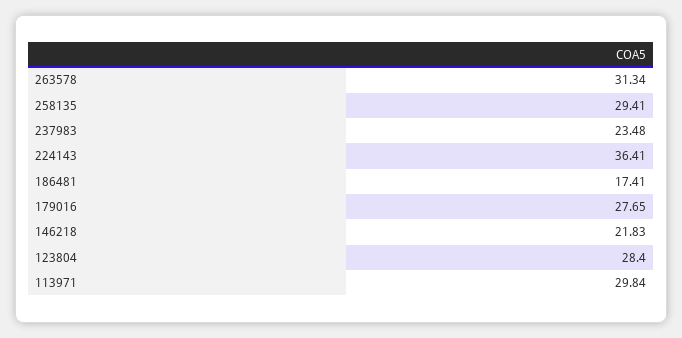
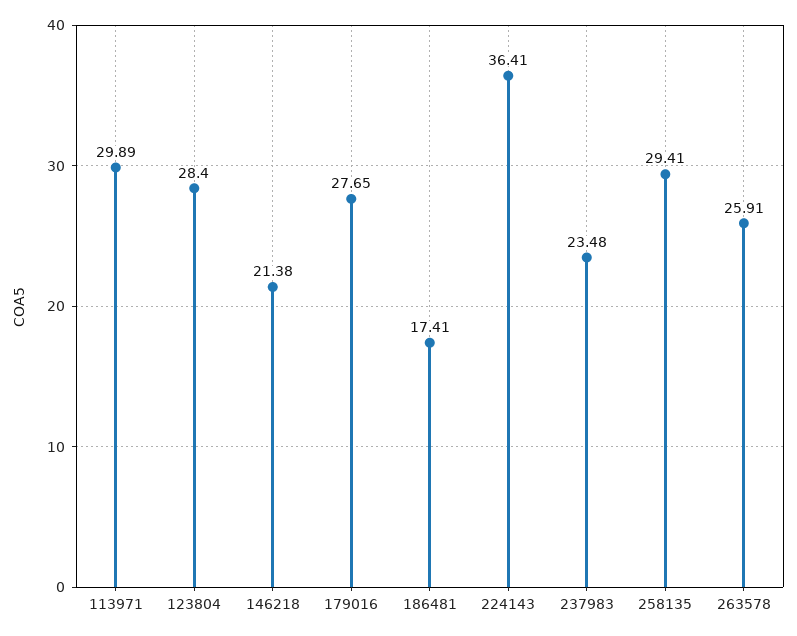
263578: 31.34 -> 25.91
146218: 21.83 -> 21.38
113971: 29.84 -> 29.89

